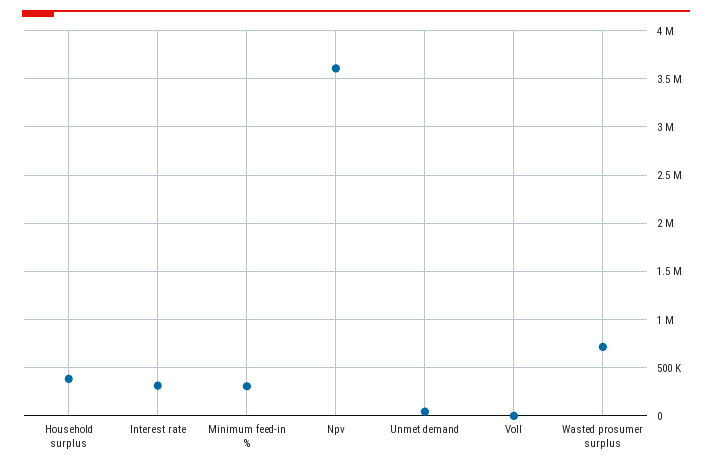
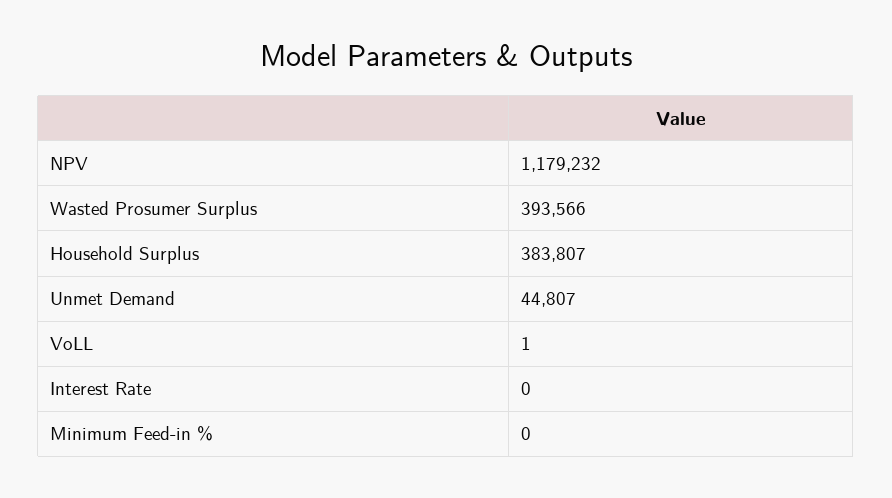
Interest rate: 300000 -> 0
Minimum feed-in %: 300000 -> 0
Npv: 3600000 -> 1179232
Wasted prosumer surplus: 700000 -> 393566

